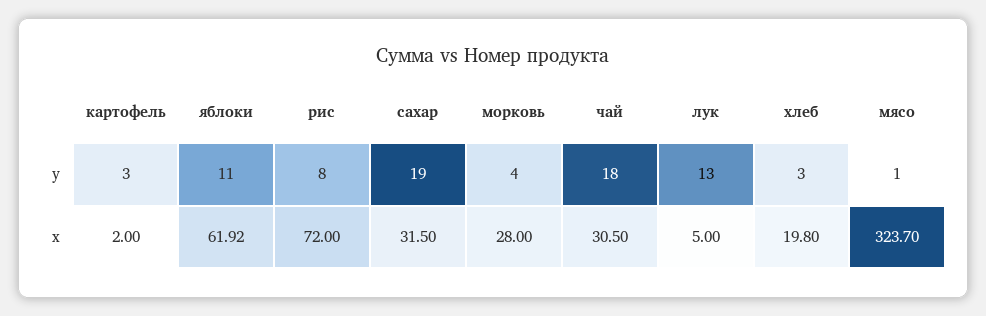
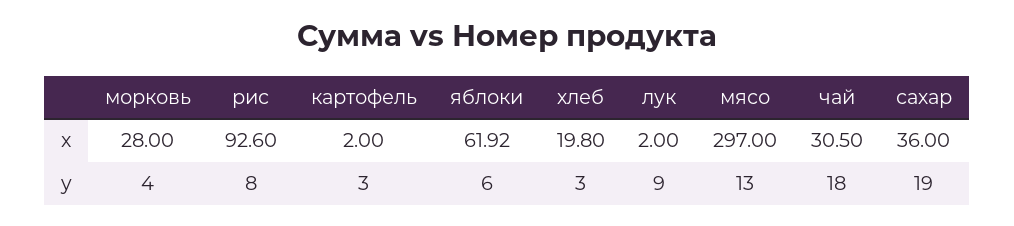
яблоки, y: 11 -> 6
лук, y: 13 -> 9
мясо, y: 1 -> 13
рис, x: 72 -> 92.6
сахар, x: 31.5 -> 36
лук, x: 5 -> 2
мясо, x: 323.7 -> 297

